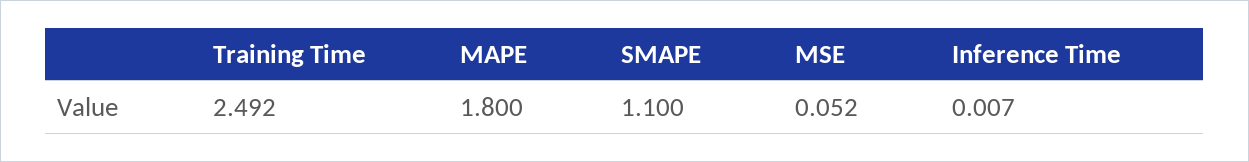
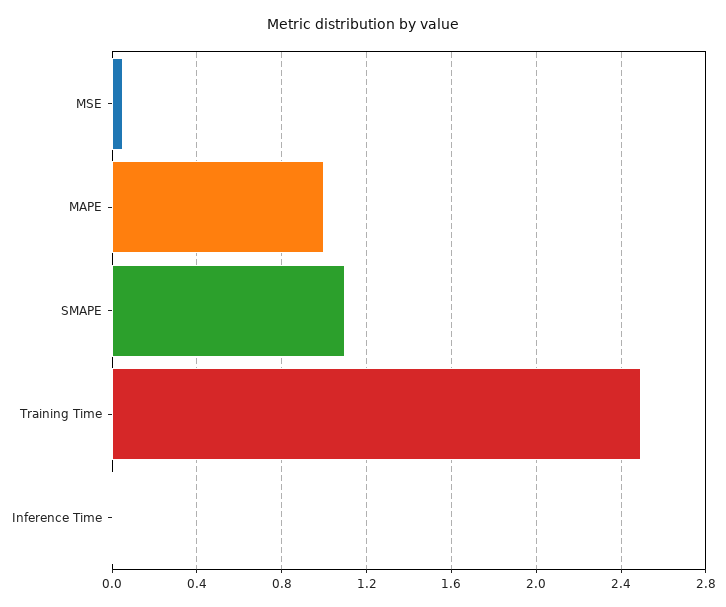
MAPE: 1.8 -> 1

